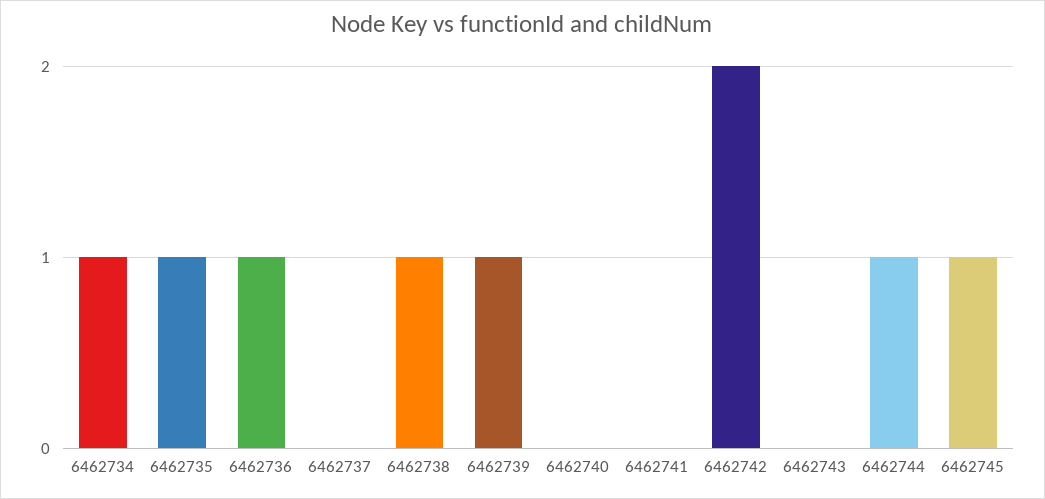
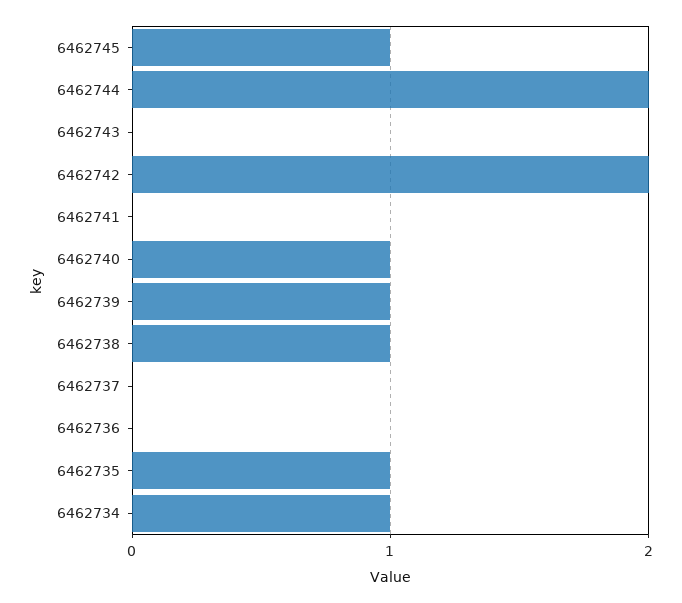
6462736: 1 -> 0
6462740: 0 -> 1
6462744: 1 -> 2

